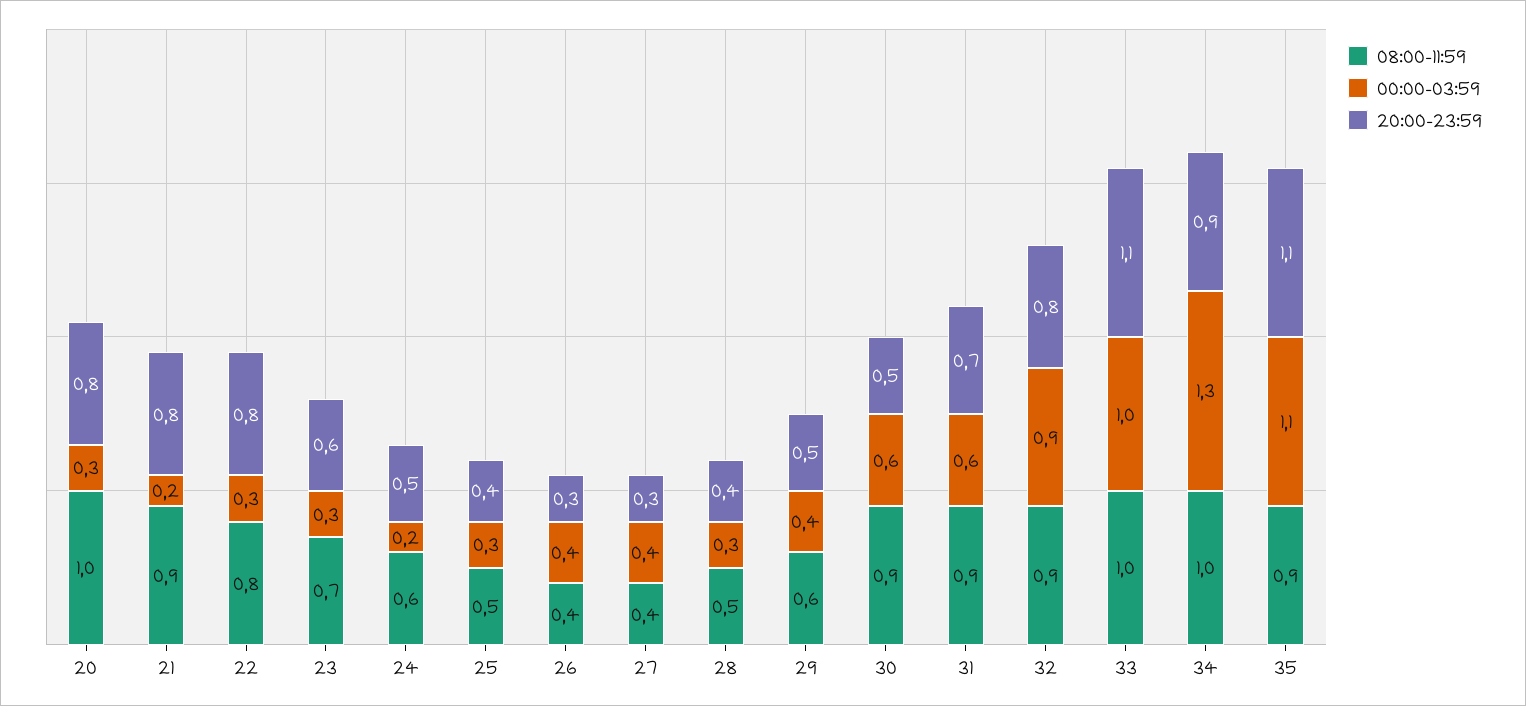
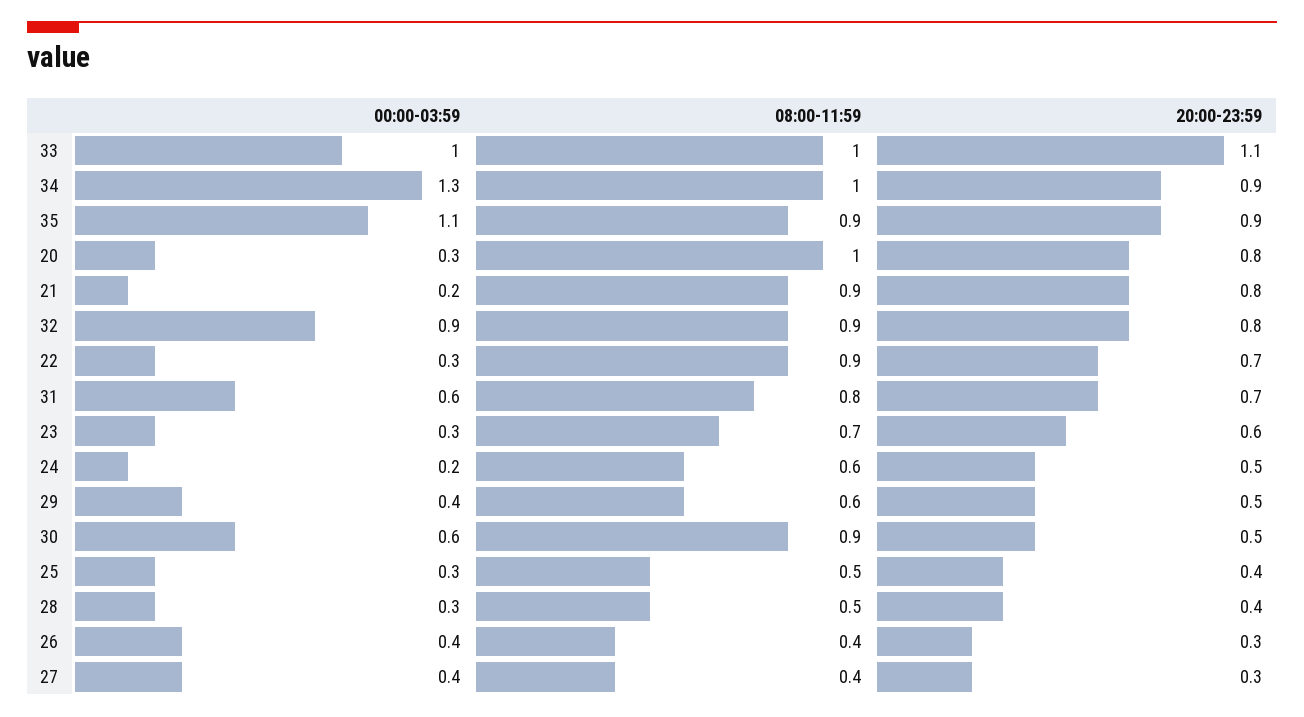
08:00-11:59, 22: 0.8 -> 0.9
20:00-23:59, 22: 0.8 -> 0.7
08:00-11:59, 31: 0.9 -> 0.8
20:00-23:59, 35: 1.1 -> 0.9

